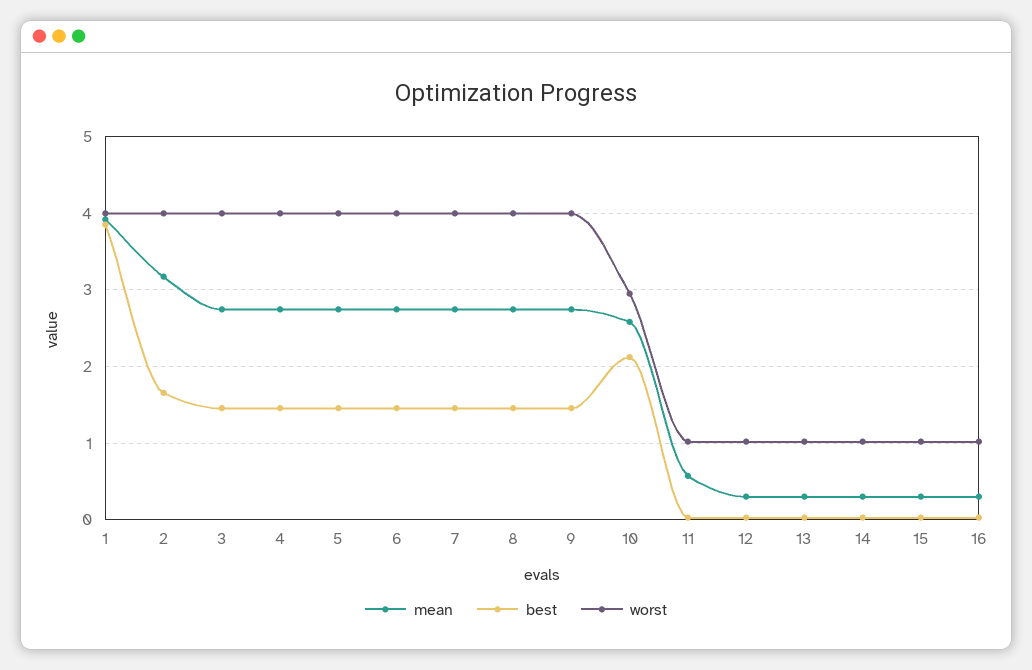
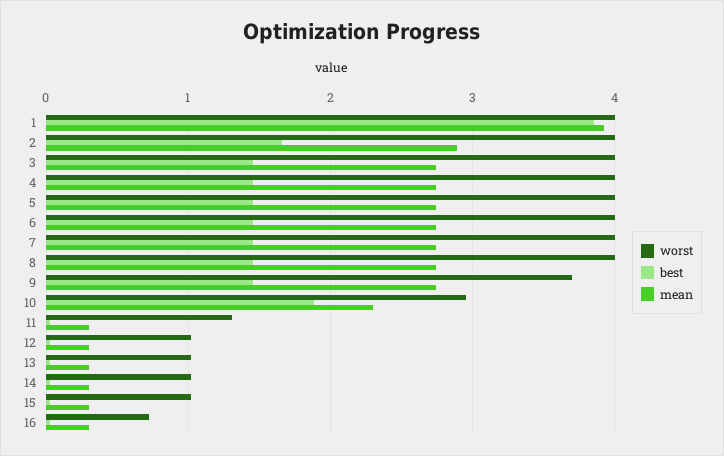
mean, 2: 3.2 -> 2.9
worst, 9: 4 -> 3.7
mean, 10: 2.6 -> 2.3
best, 10: 2.1 -> 1.9
mean, 11: 0.6 -> 0.3
worst, 11: 1 -> 1.3
worst, 16: 1 -> 0.7

